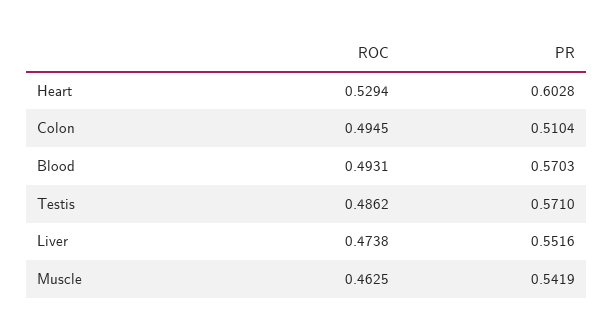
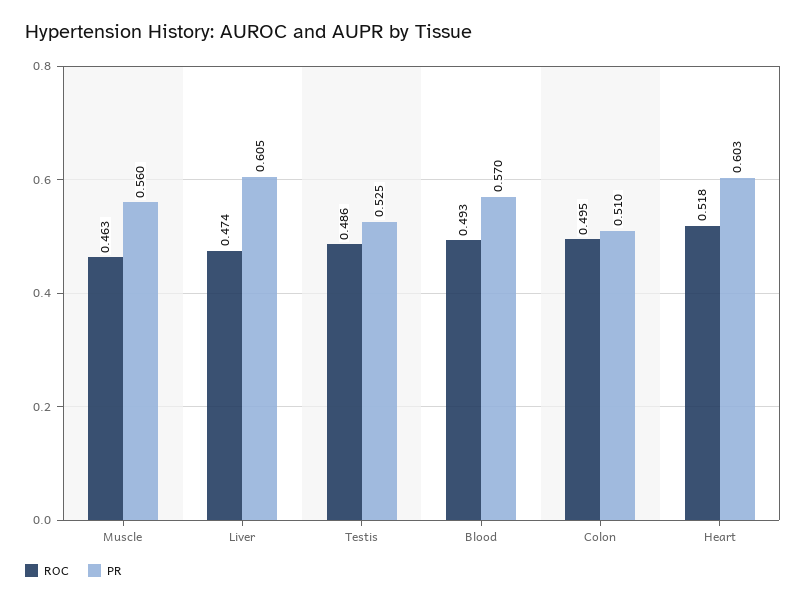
ROC, Heart: 0.5294 -> 0.518
PR, Testis: 0.571 -> 0.525
PR, Liver: 0.5516 -> 0.605
PR, Muscle: 0.5419 -> 0.56

